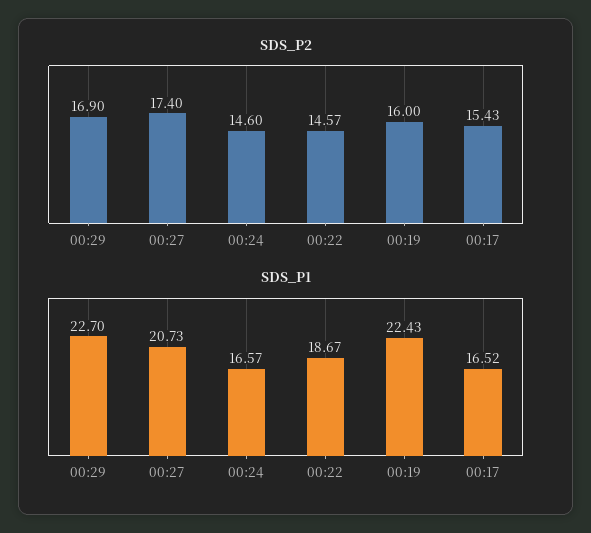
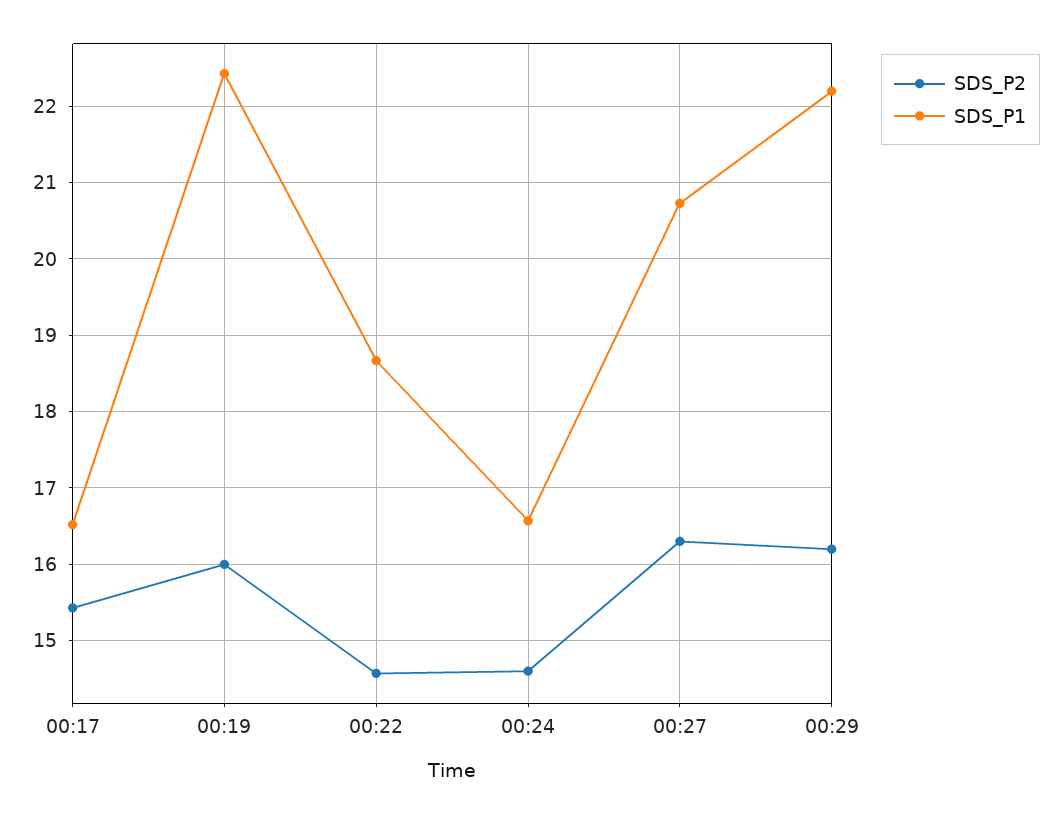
SDS_P2, 00:29: 16.9 -> 16.2
SDS_P2, 00:27: 17.4 -> 16.3
SDS_P1, 00:29: 22.7 -> 22.2

